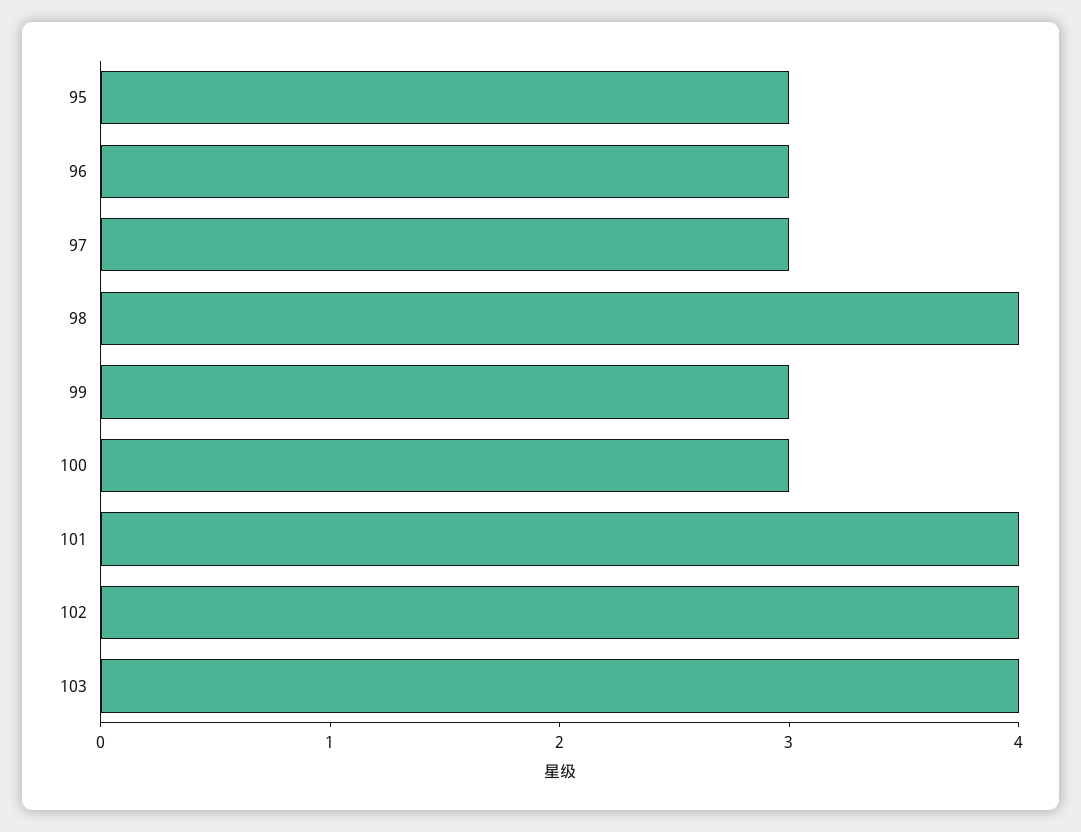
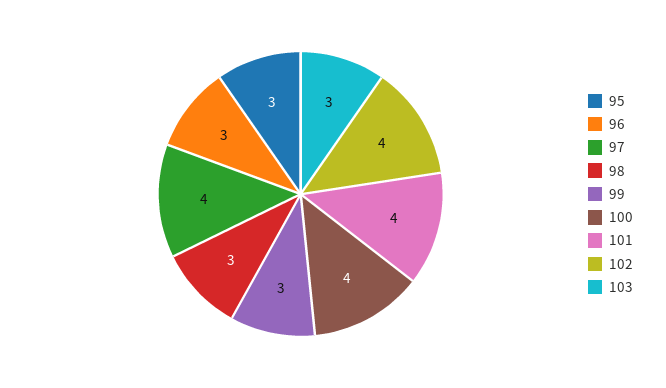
97: 3 -> 4
98: 4 -> 3
100: 3 -> 4
103: 4 -> 3

